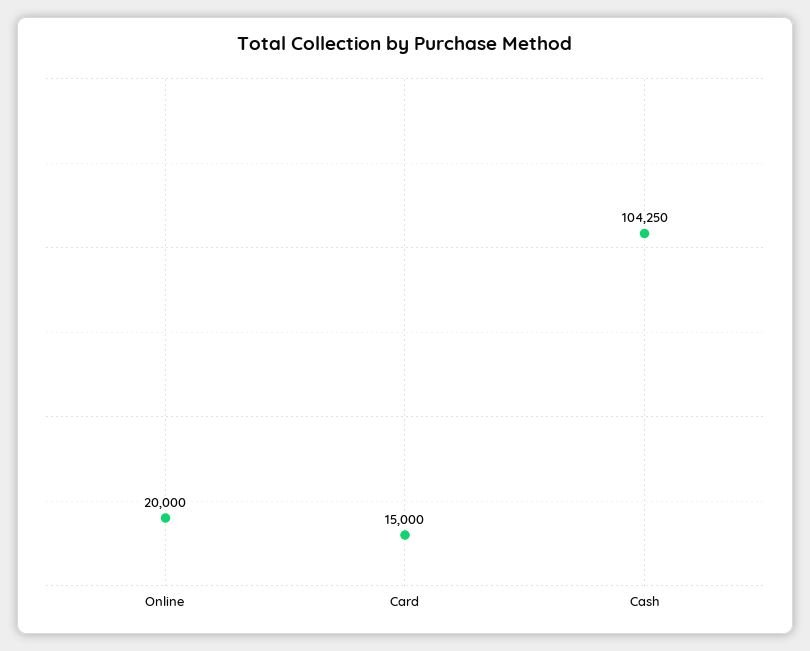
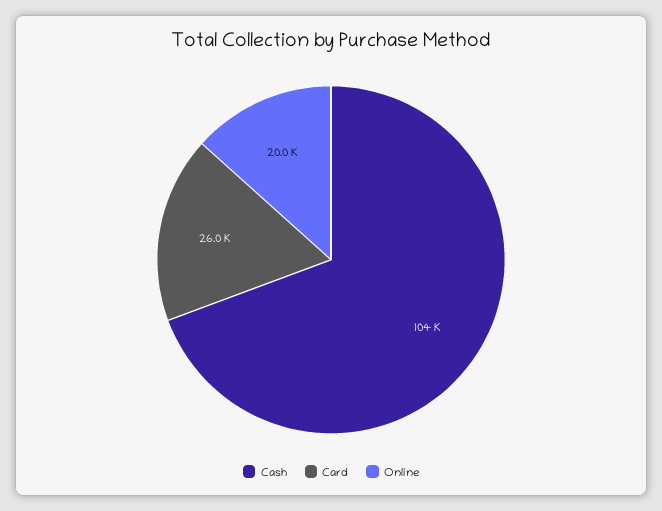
Card: 15000 -> 26000

